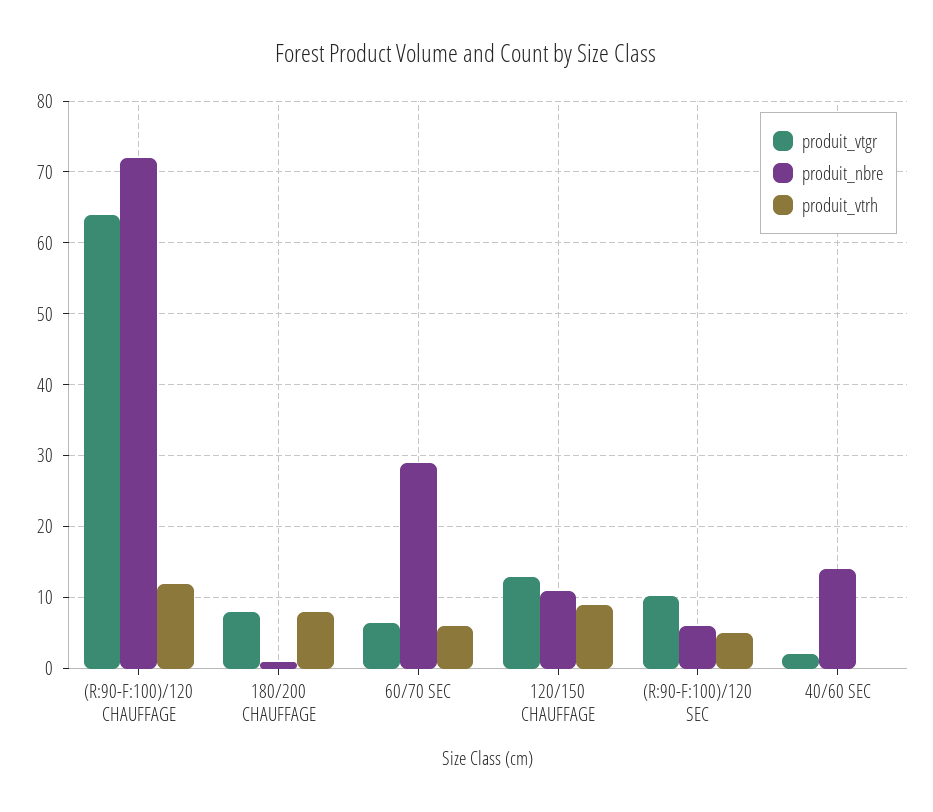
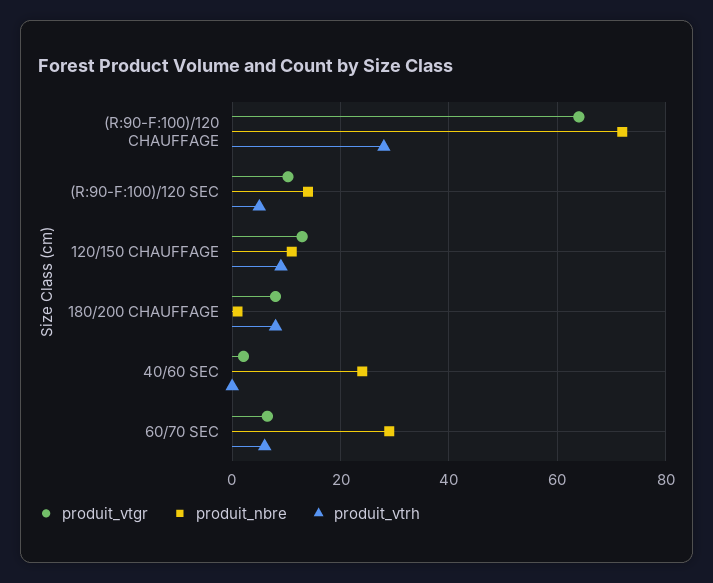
produit_vtrh, (R:90-F:100)/120 CHAUFFAGE: 12 -> 28
produit_nbre, (R:90-F:100)/120 SEC: 6 -> 14
produit_nbre, 40/60 SEC: 14 -> 24

